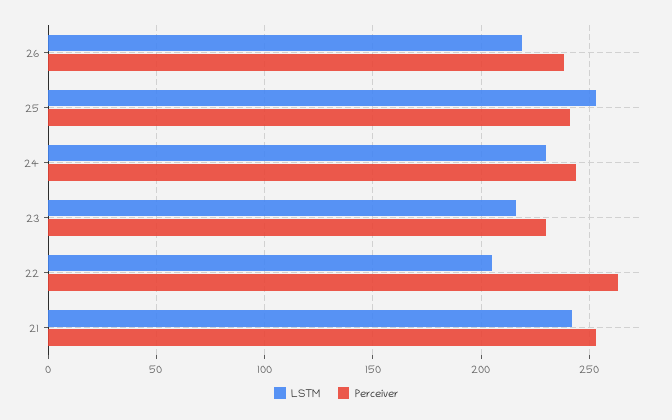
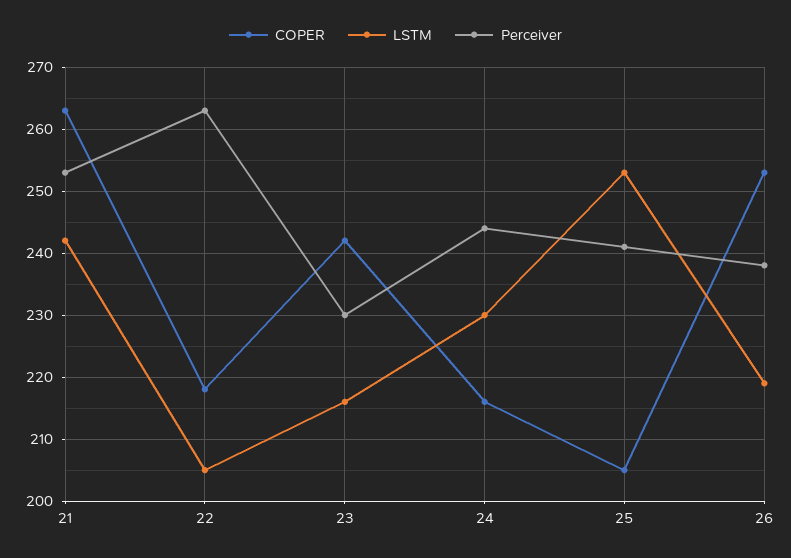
COPER, 21: none -> 263
COPER, 22: none -> 218
COPER, 23: none -> 242
COPER, 24: none -> 216
COPER, 25: none -> 205
COPER, 26: none -> 253

